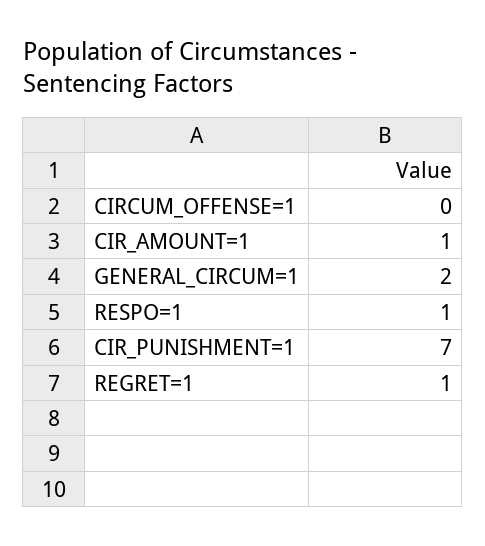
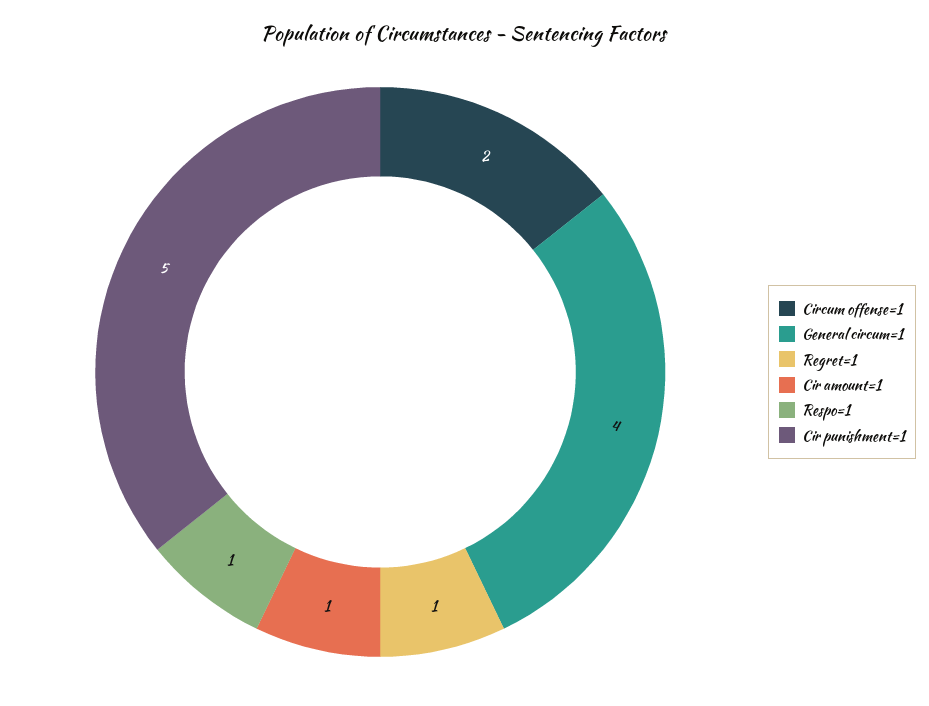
CIRCUM_OFFENSE=1: 0 -> 2
GENERAL_CIRCUM=1: 2 -> 4
CIR_PUNISHMENT=1: 7 -> 5

